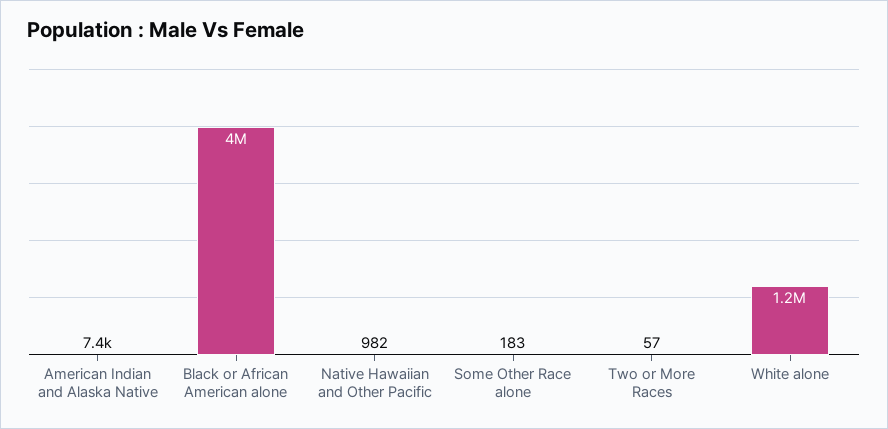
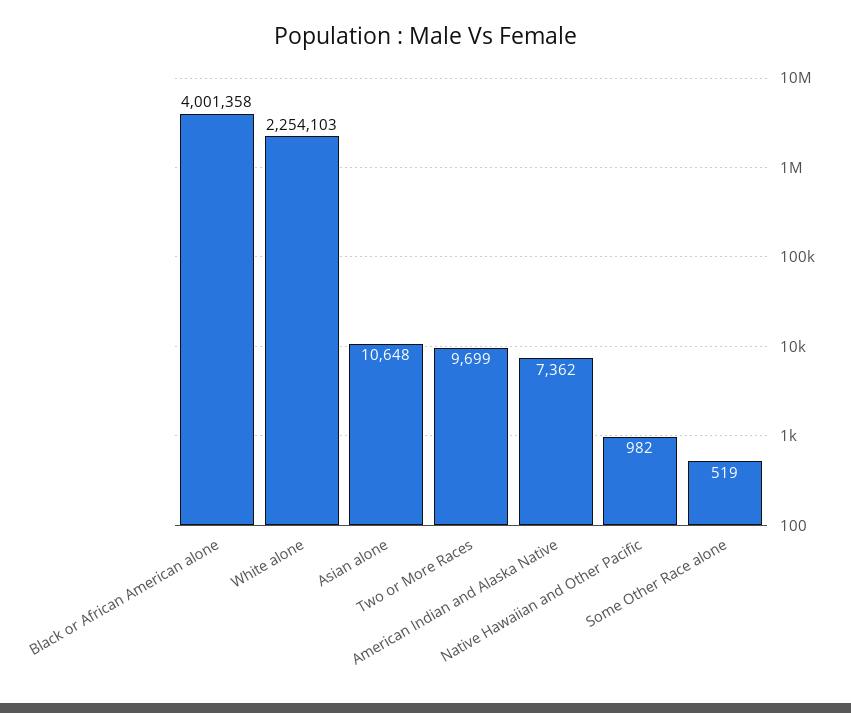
Some Other Race alone: 183 -> 519
Two or More Races: 57 -> 9699
White alone: 1200000 -> 2254103
Asian alone: none -> 10648

